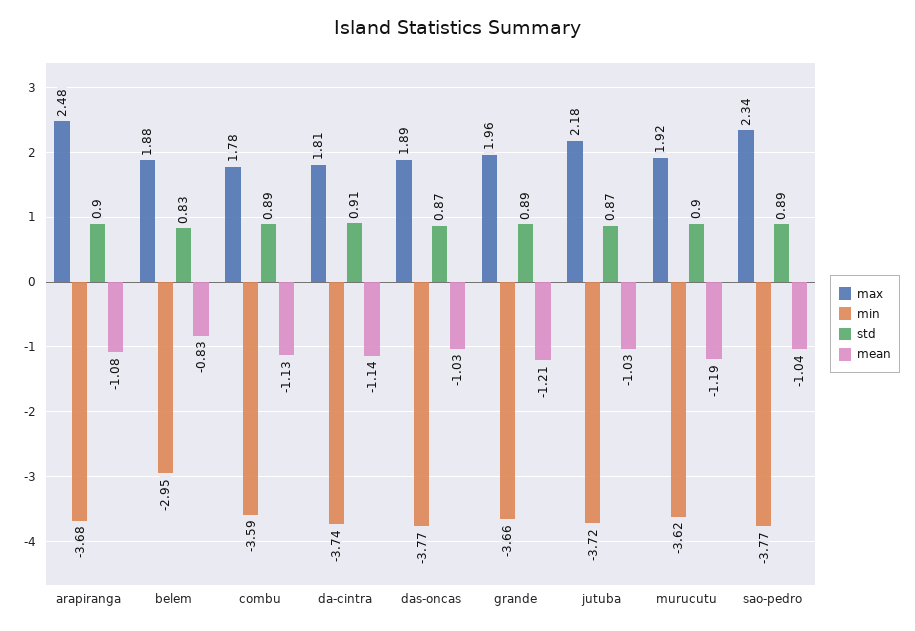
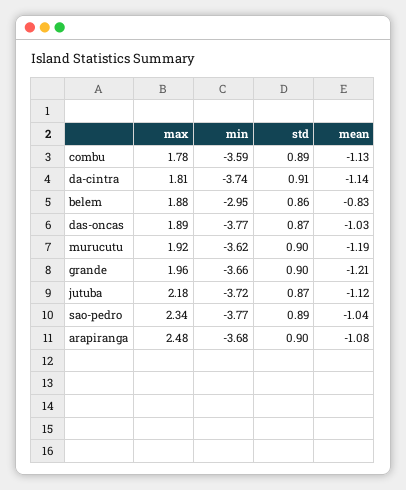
std, belem: 0.83 -> 0.86
std, grande: 0.89 -> 0.9
mean, jutuba: -1.03 -> -1.12

